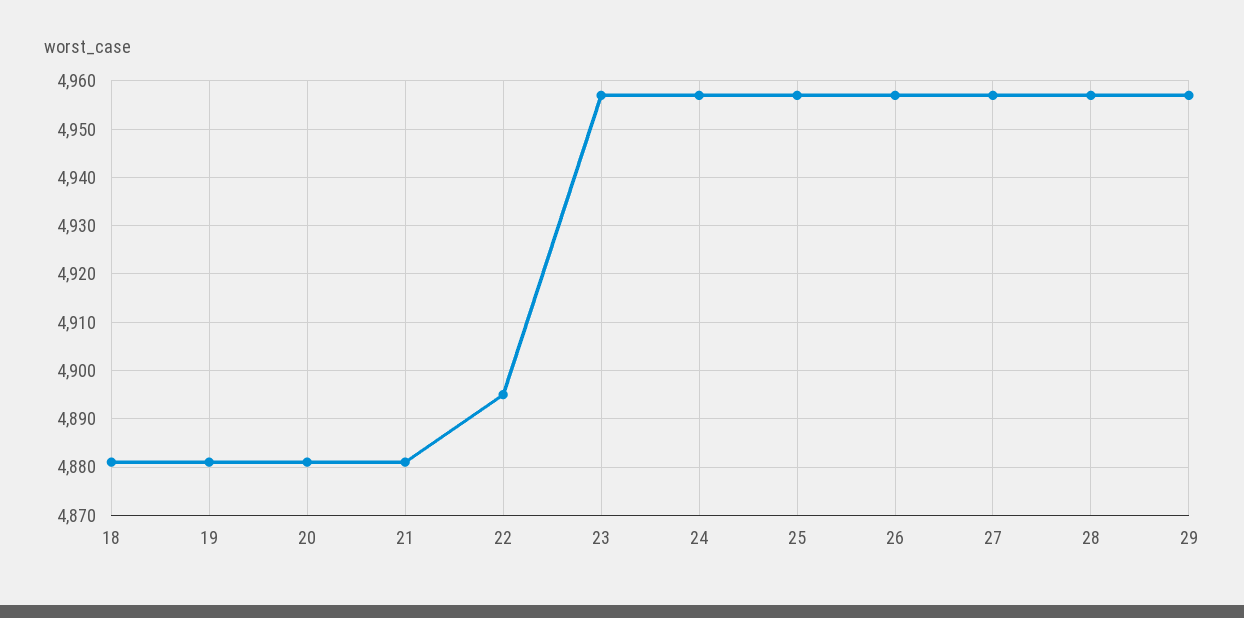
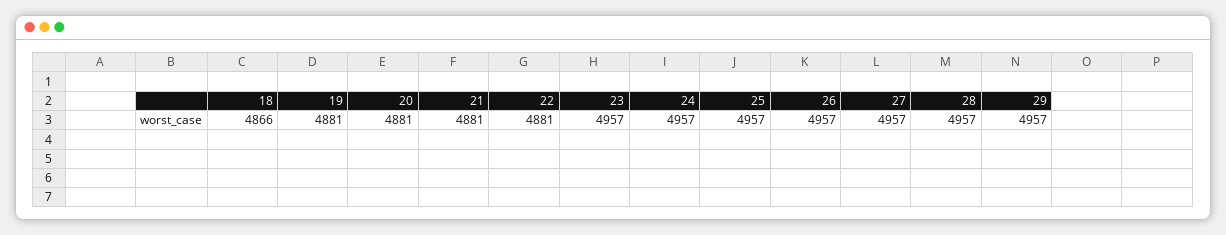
18: 4880 -> 4866
22: 4895 -> 4881

